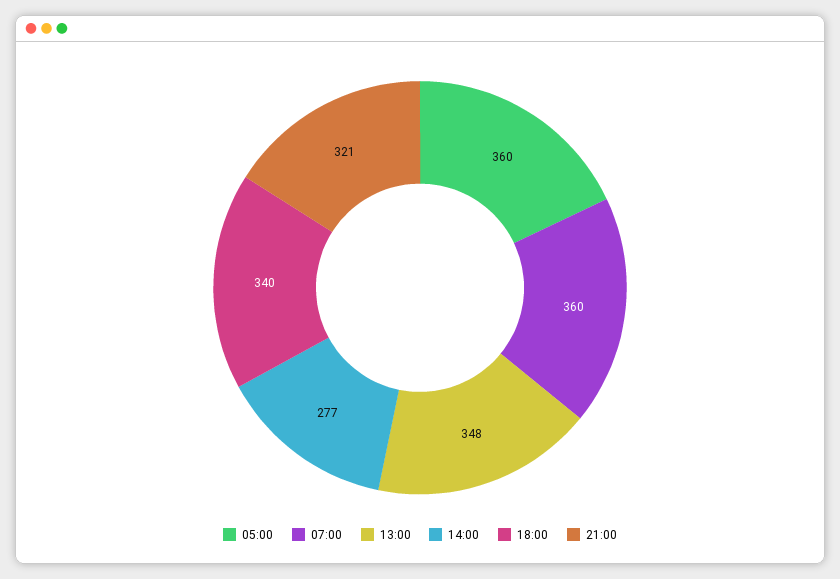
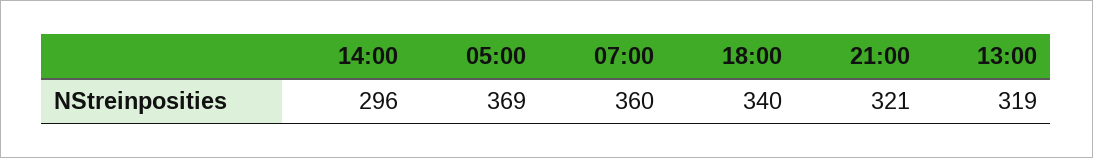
05:00: 360 -> 369
13:00: 348 -> 319
14:00: 277 -> 296

